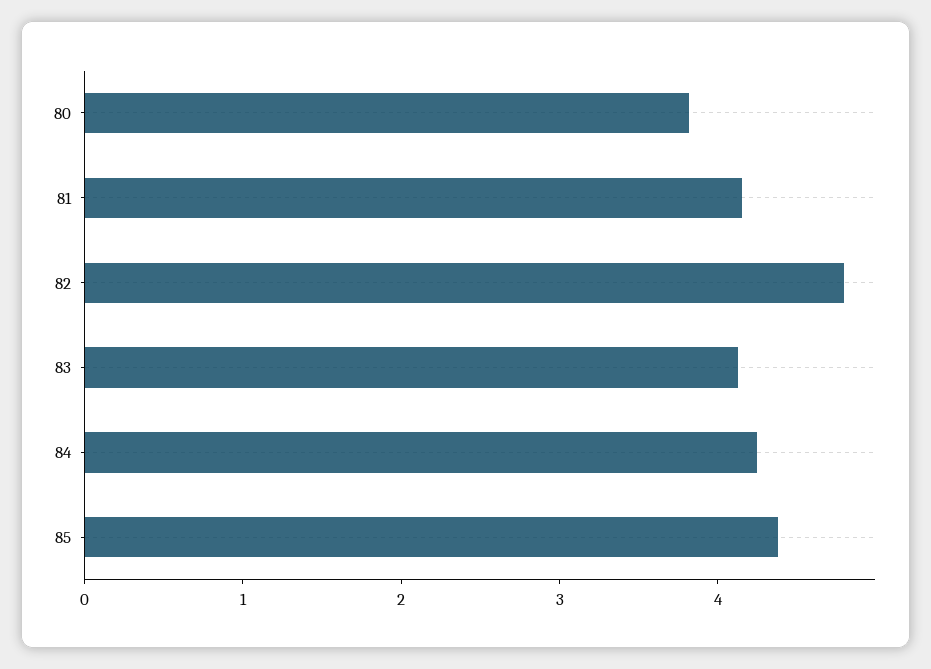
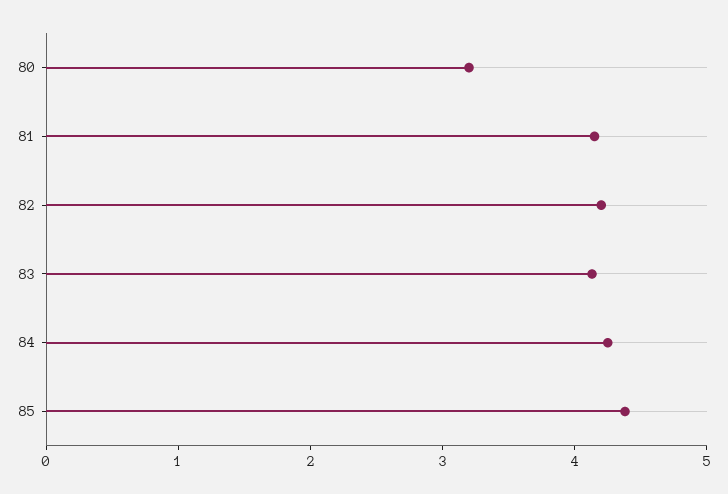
80: 3.8 -> 3.2
82: 4.8 -> 4.2

